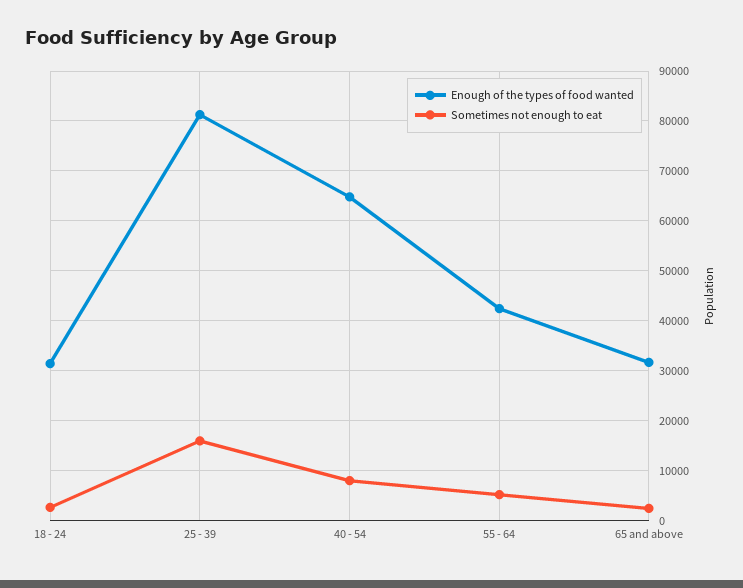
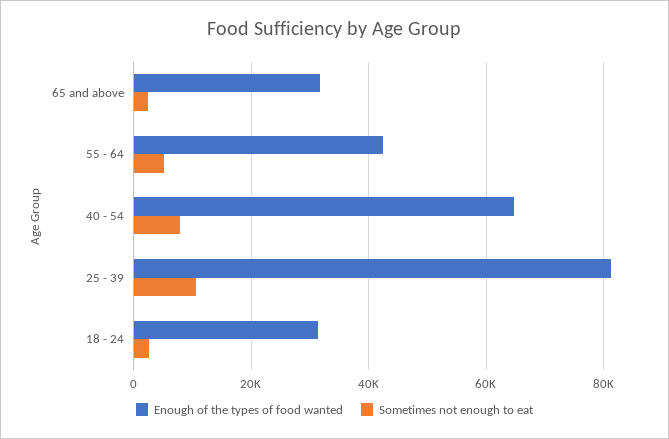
Sometimes not enough to eat, 25 - 39: 16000 -> 10000

